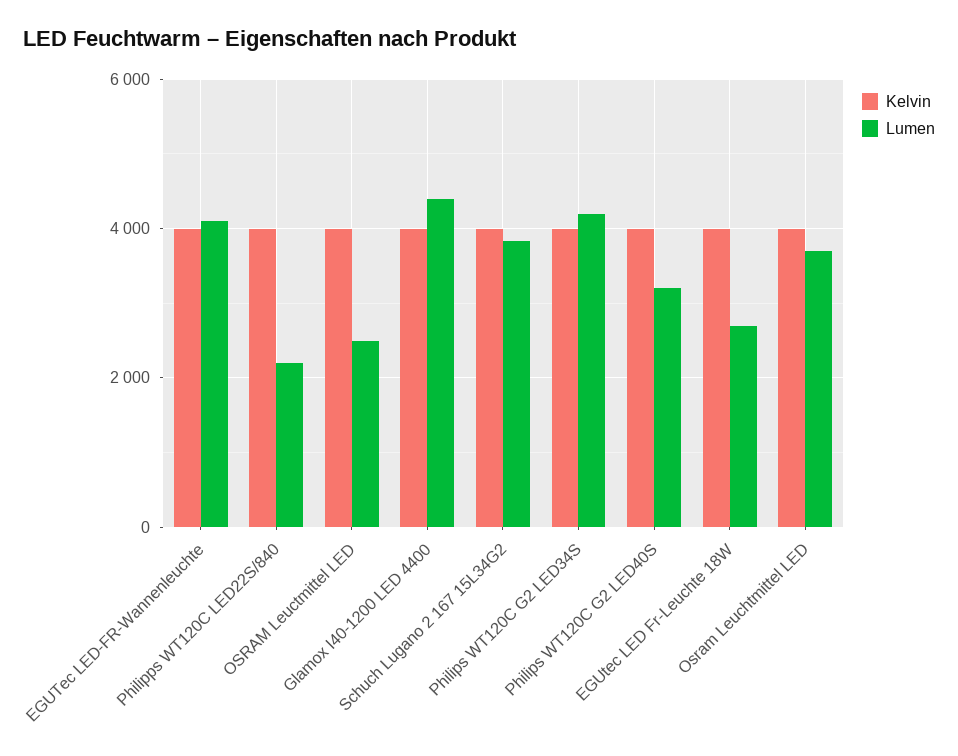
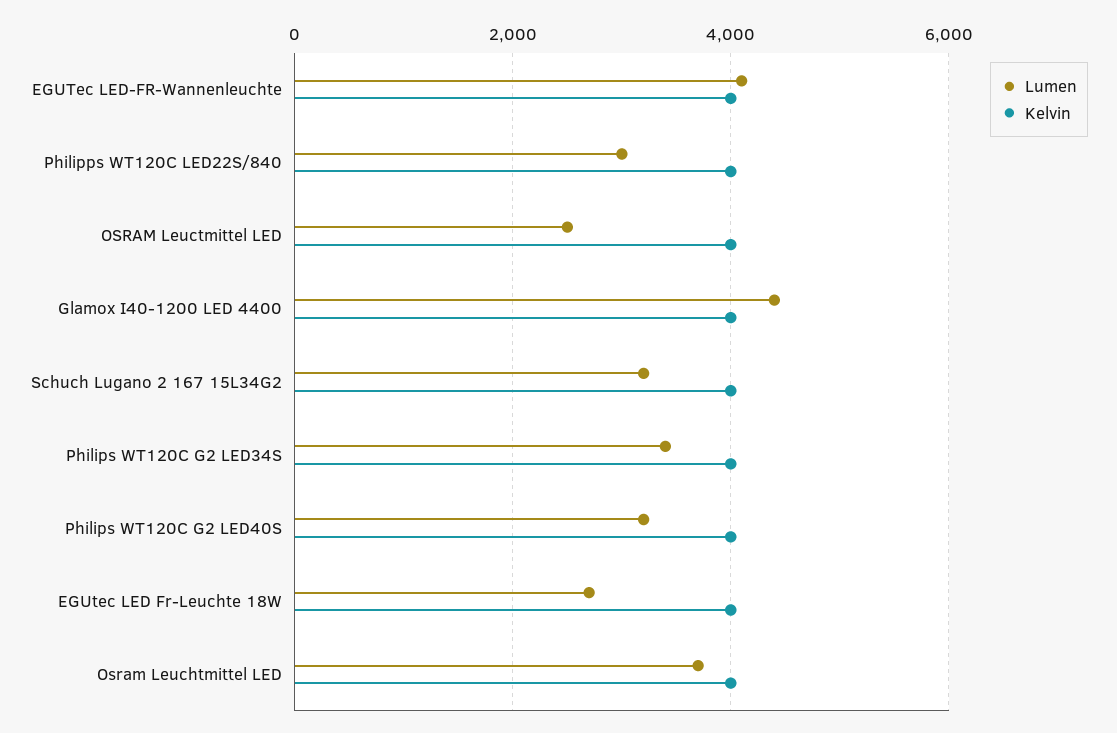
Lumen, Philipps WT120C LED22S/840: 2200 -> 3000
Lumen, Schuch Lugano 2 167 15L34G2: 3800 -> 3200
Lumen, Philips WT120C G2 LED34S: 4200 -> 3400

